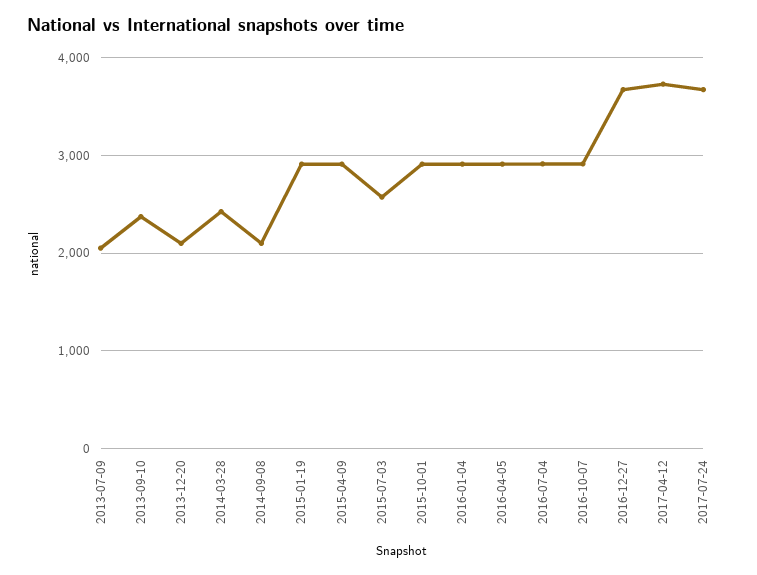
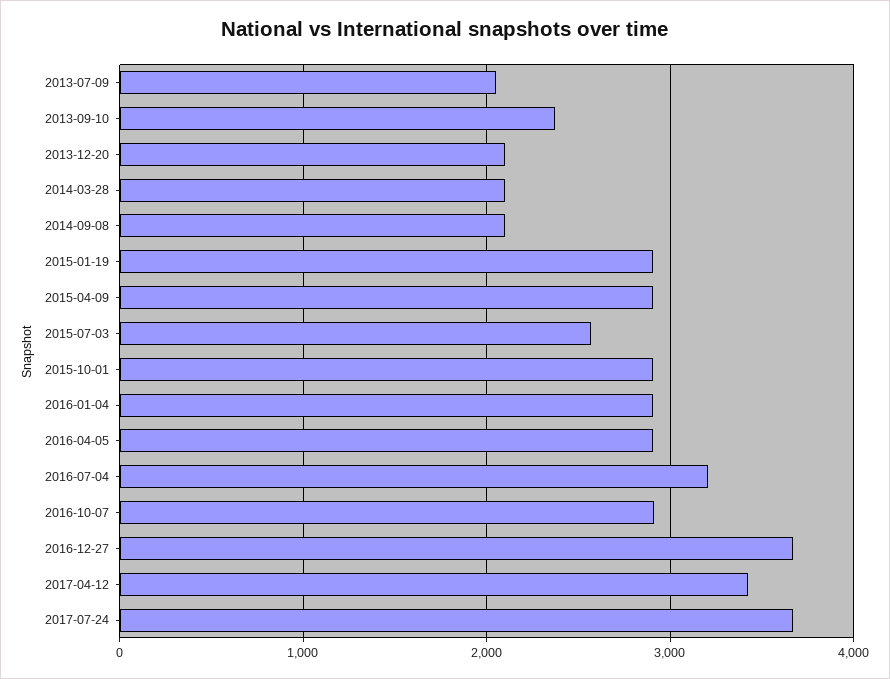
2014-03-28: 2400 -> 2100
2016-07-04: 2900 -> 3200
2017-04-12: 3700 -> 3400

